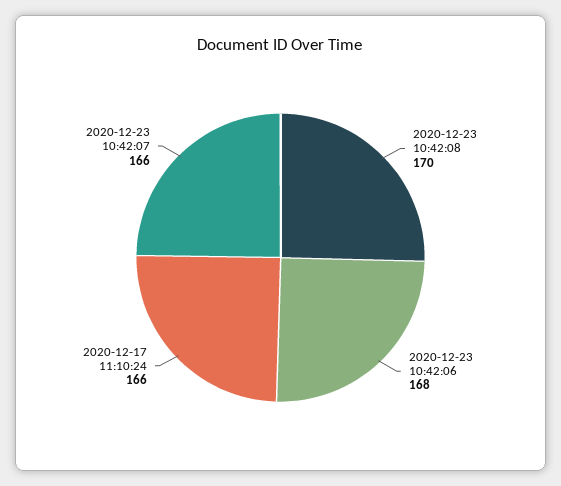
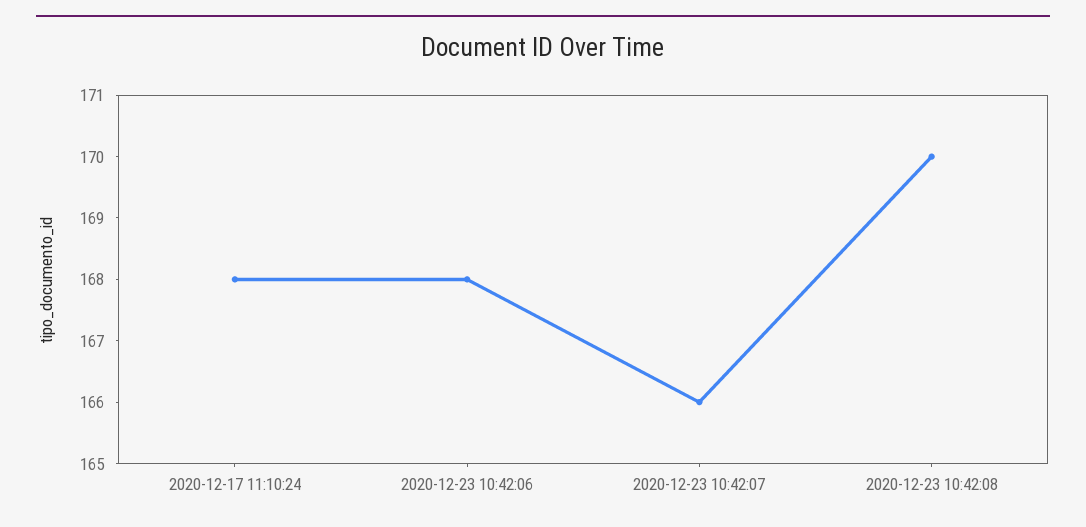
2020-12-17 11:10:24: 166 -> 168

